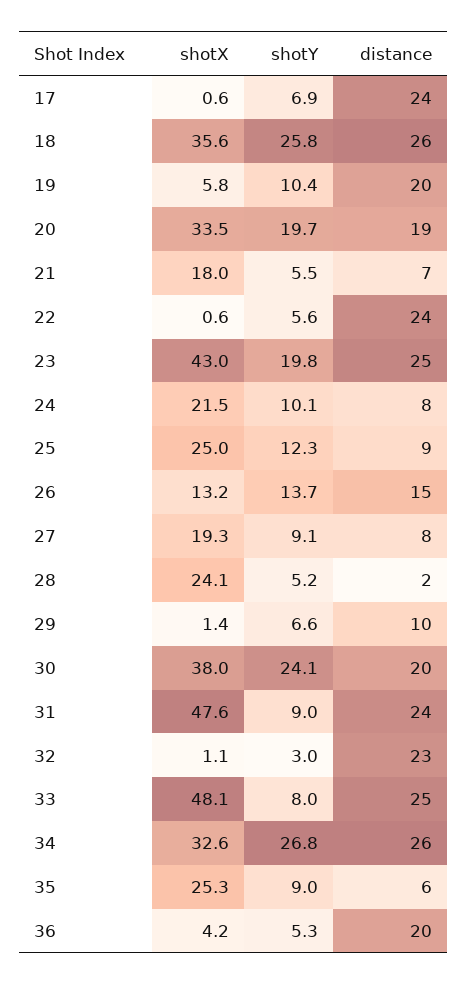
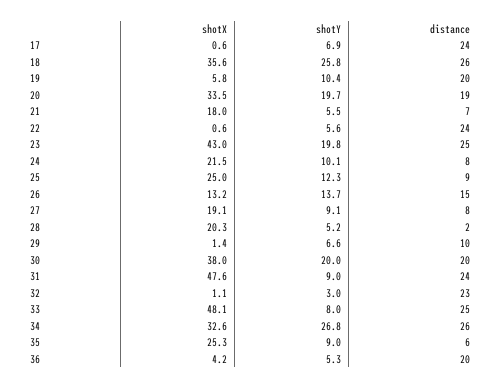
shotX, 27: 19.3 -> 19.1
shotX, 28: 24.1 -> 20.3
shotY, 30: 24.1 -> 20

